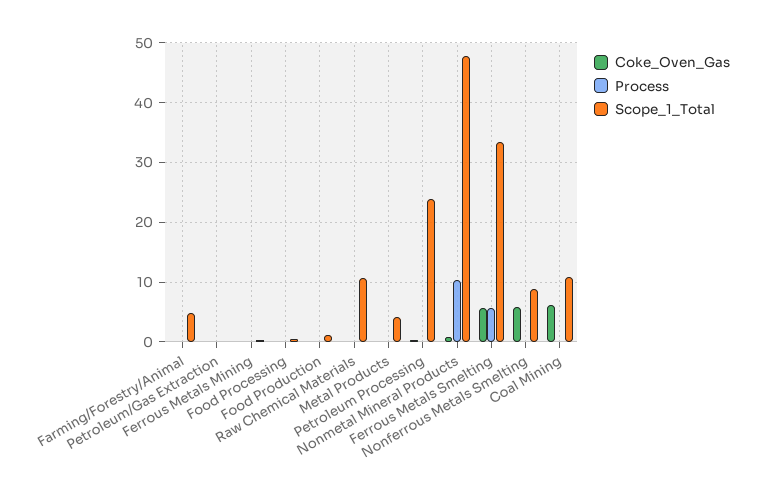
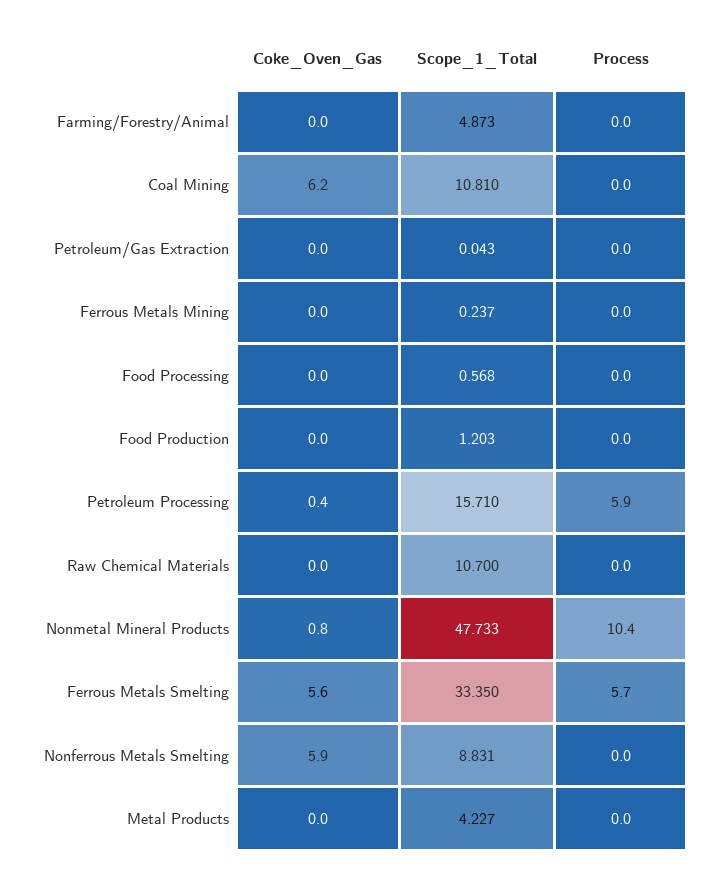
Process, Petroleum Processing: 0 -> 5.9
Scope_1_Total, Petroleum Processing: 24 -> 15.71

